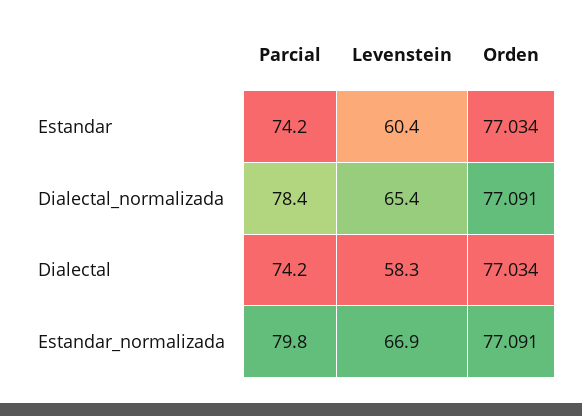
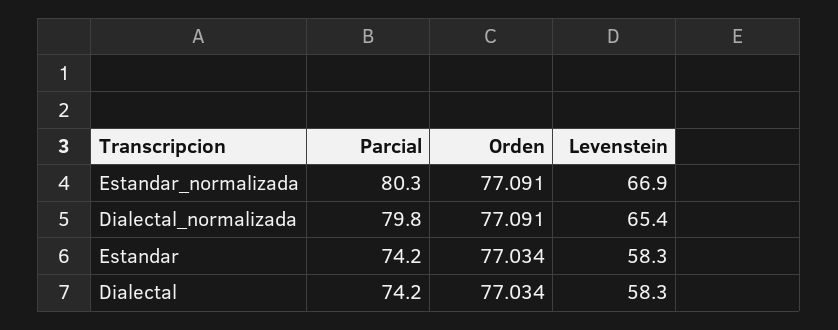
Levenstein, Estandar: 60.4 -> 58.3
Parcial, Dialectal_normalizada: 78.4 -> 79.8
Parcial, Estandar_normalizada: 79.8 -> 80.3

